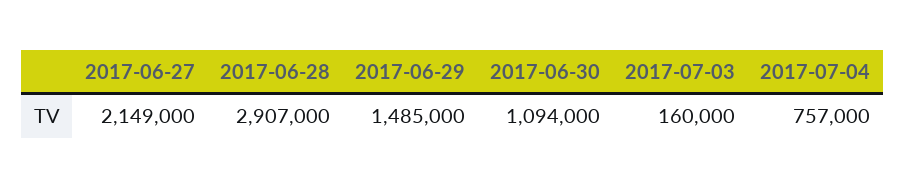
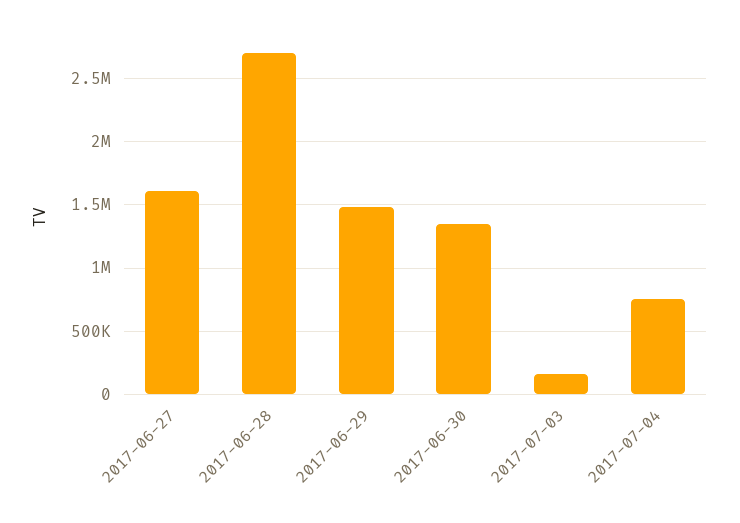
2017-06-27: 2149000 -> 1600000
2017-06-28: 2907000 -> 2700000
2017-06-30: 1094000 -> 1350000

